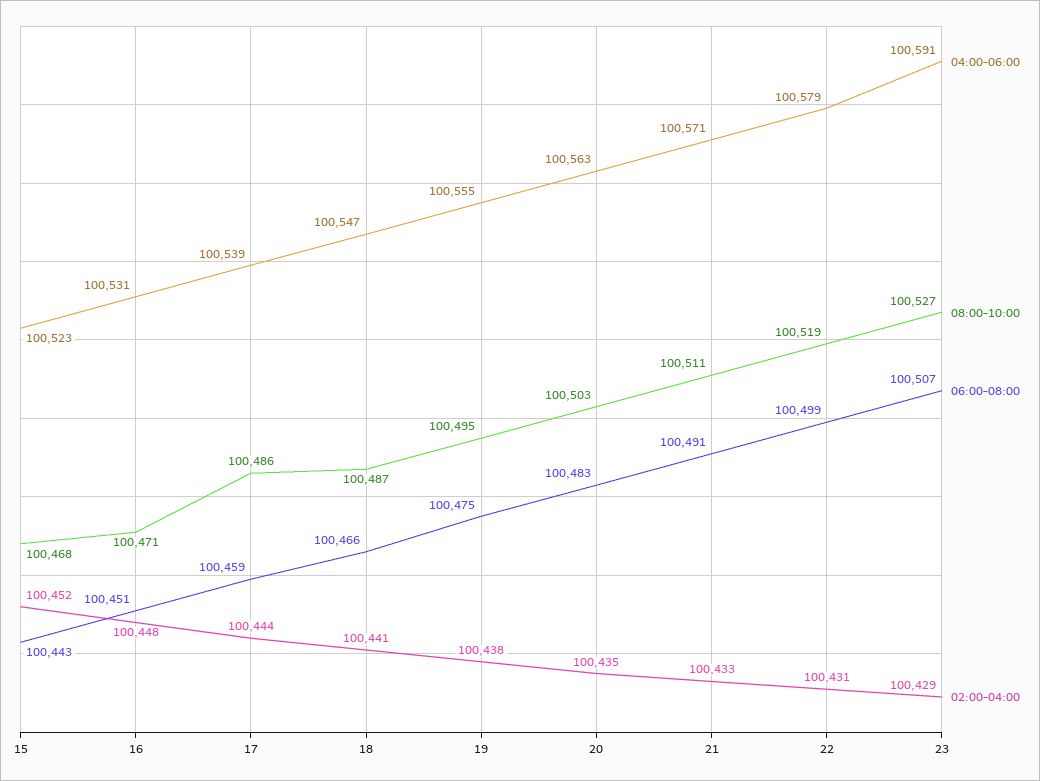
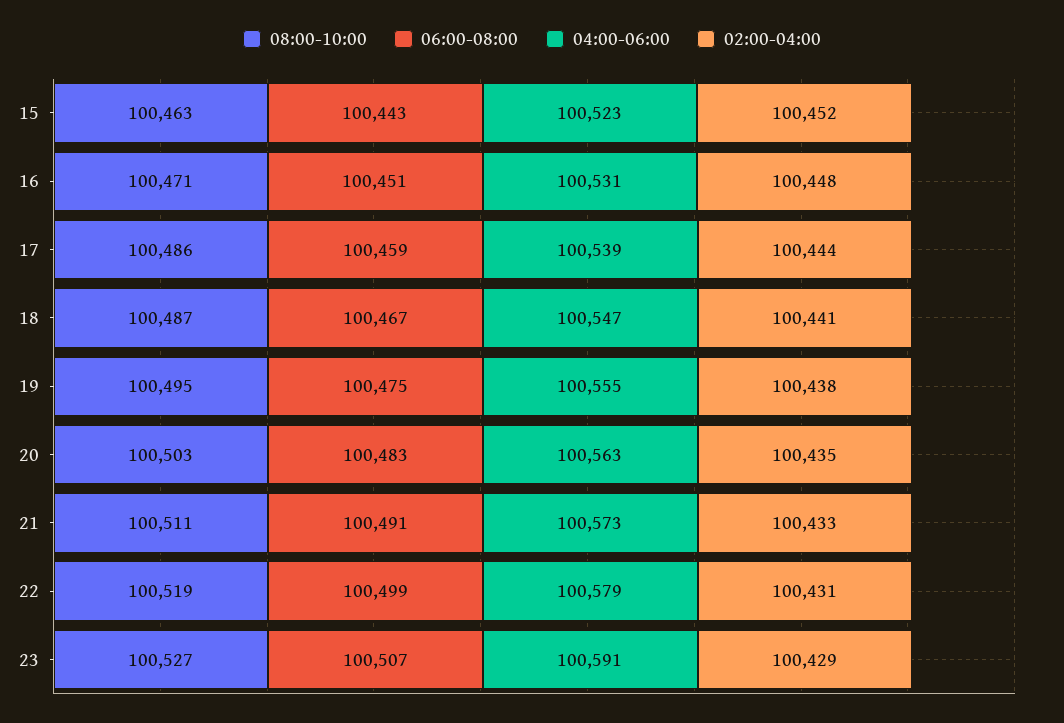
08:00-10:00, 15: 100468 -> 100463
06:00-08:00, 18: 100466 -> 100467
04:00-06:00, 21: 100571 -> 100573

